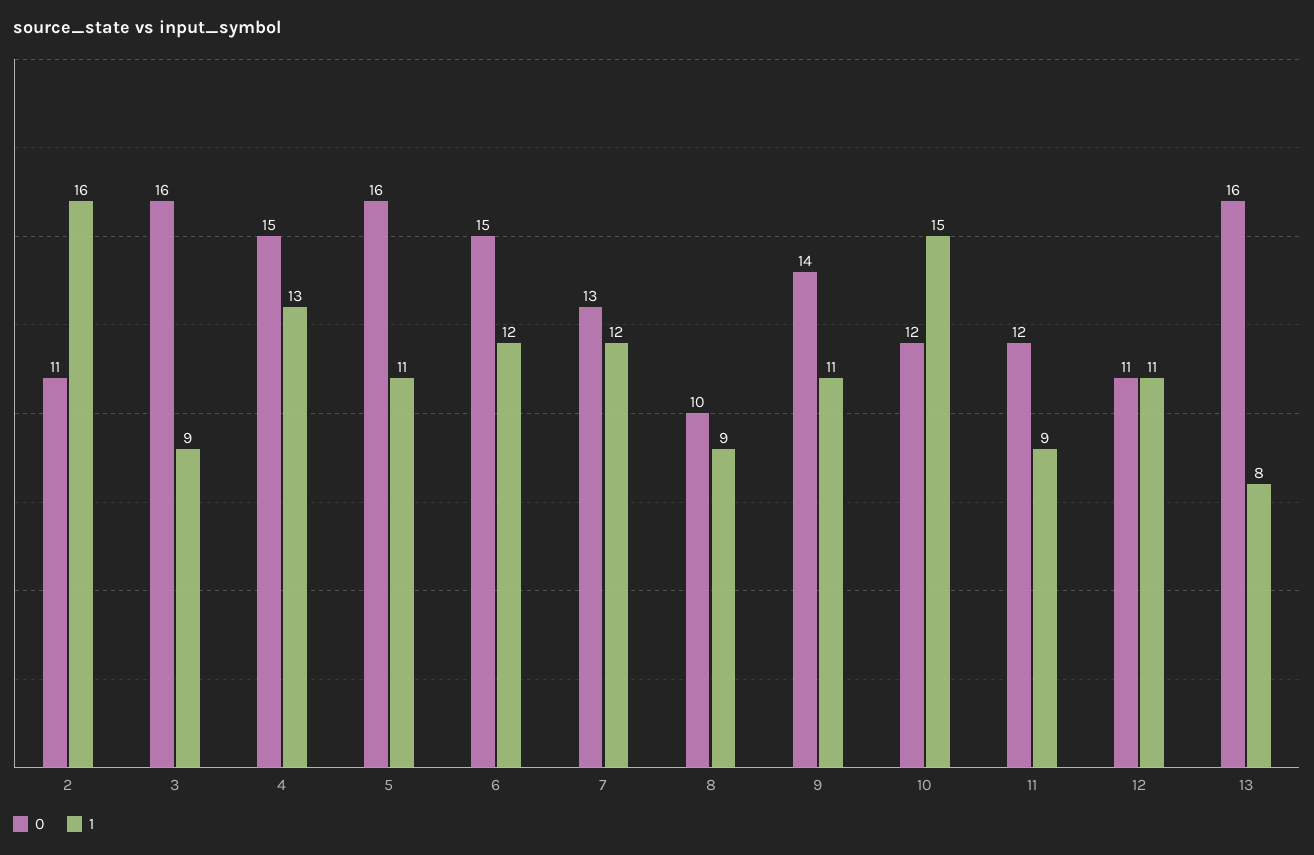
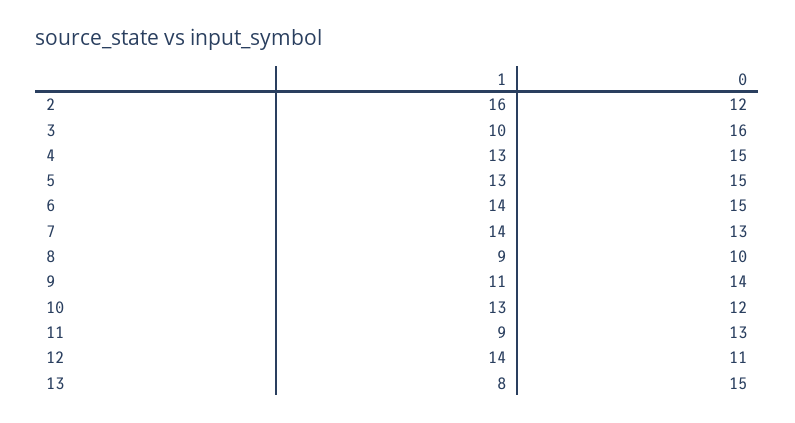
0, 2: 11 -> 12
1, 3: 9 -> 10
0, 5: 16 -> 15
1, 5: 11 -> 13
1, 6: 12 -> 14
1, 7: 12 -> 14
1, 10: 15 -> 13
0, 11: 12 -> 13
1, 12: 11 -> 14
0, 13: 16 -> 15

